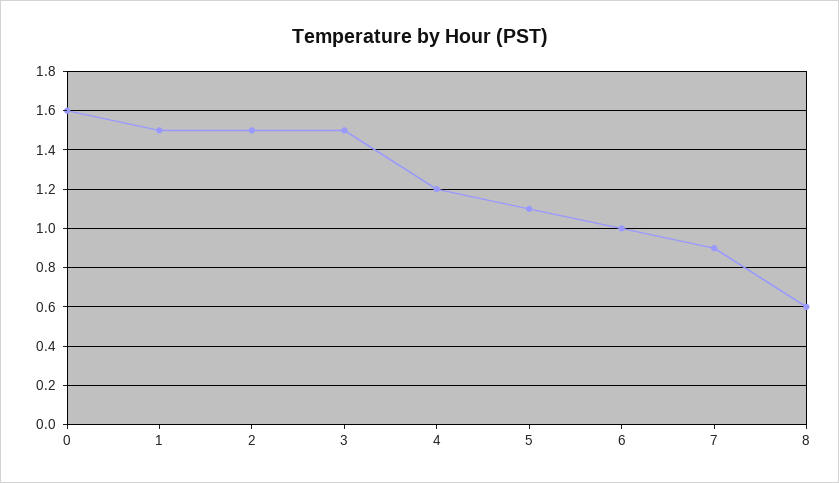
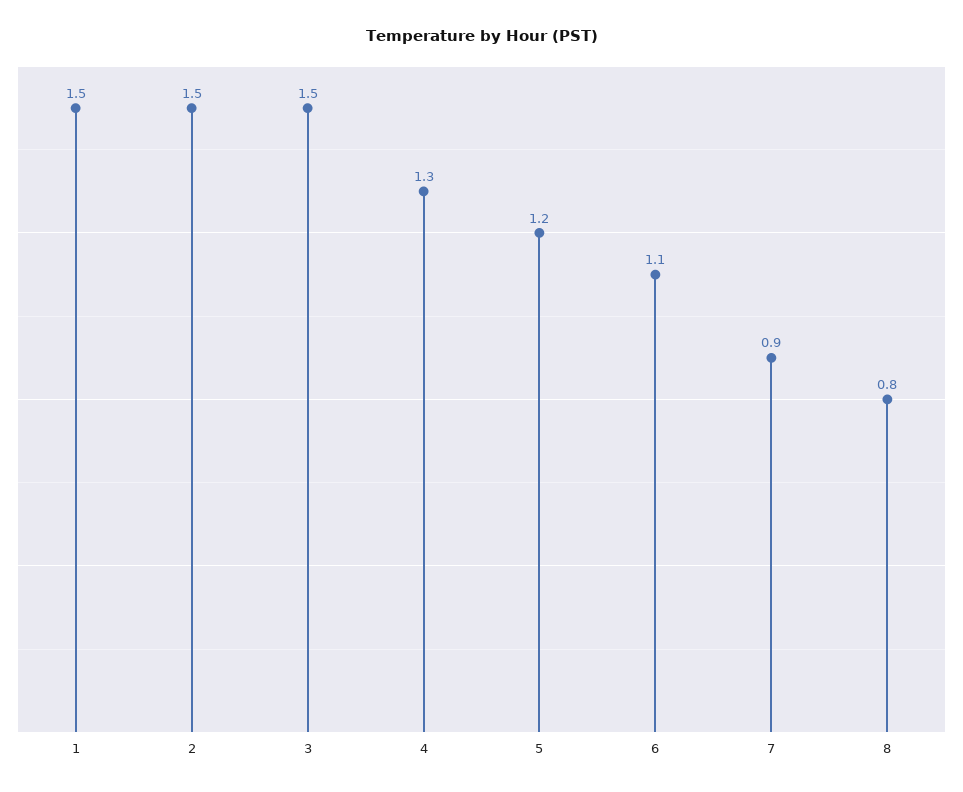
0: 1.6 -> none
4: 1.2 -> 1.3
5: 1.1 -> 1.2
6: 1 -> 1.1
8: 0.6 -> 0.8

